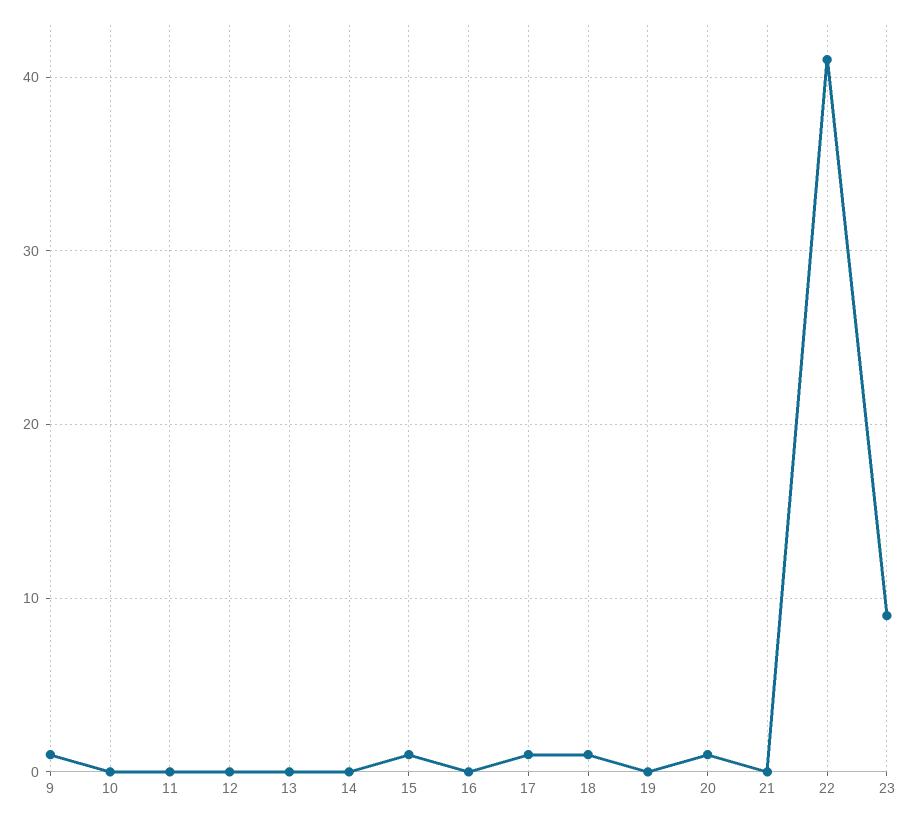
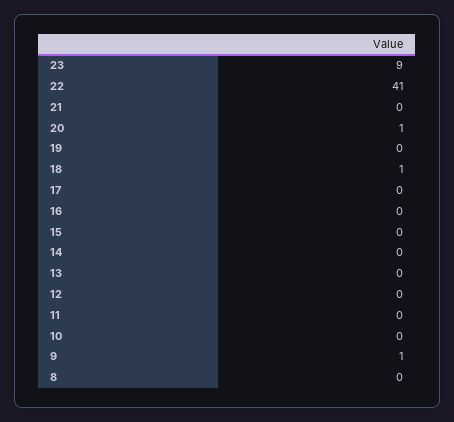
15: 1 -> 0
17: 1 -> 0
8: none -> 0

